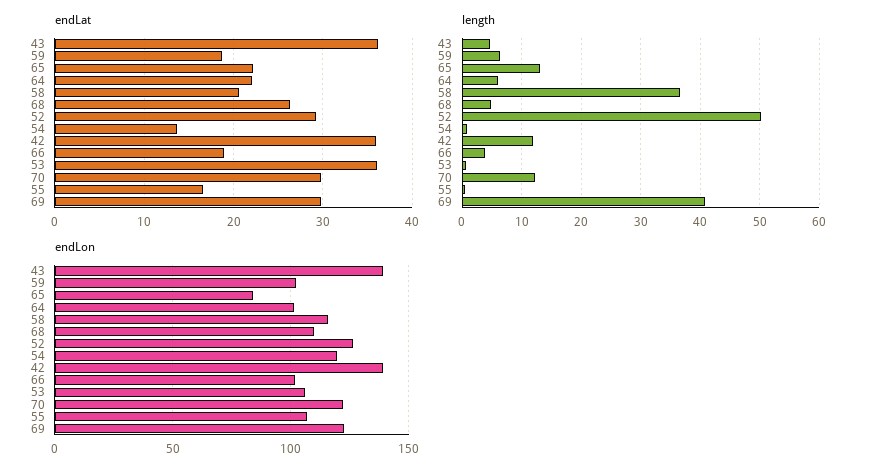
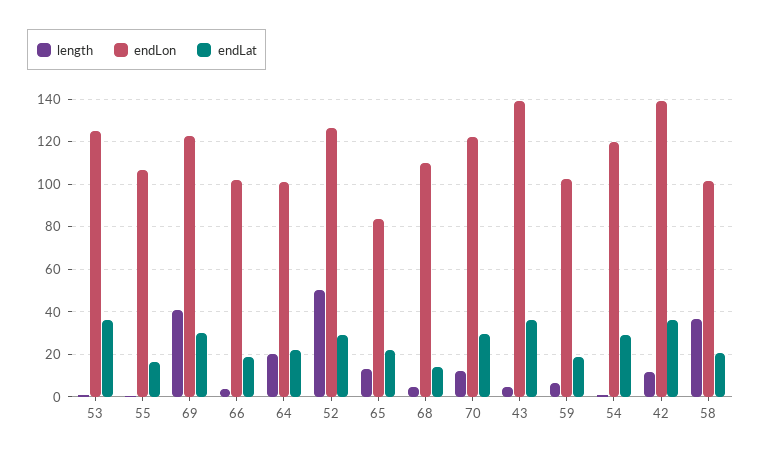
endLat, 68: 26 -> 15
endLat, 54: 14 -> 30
length, 64: 6 -> 20
endLon, 58: 115 -> 100
endLon, 53: 105 -> 125

